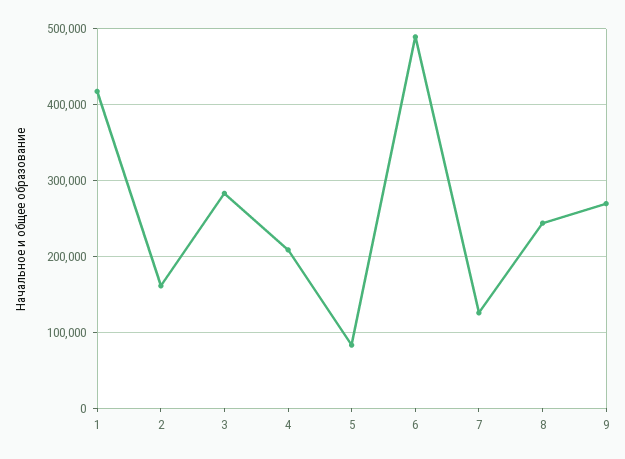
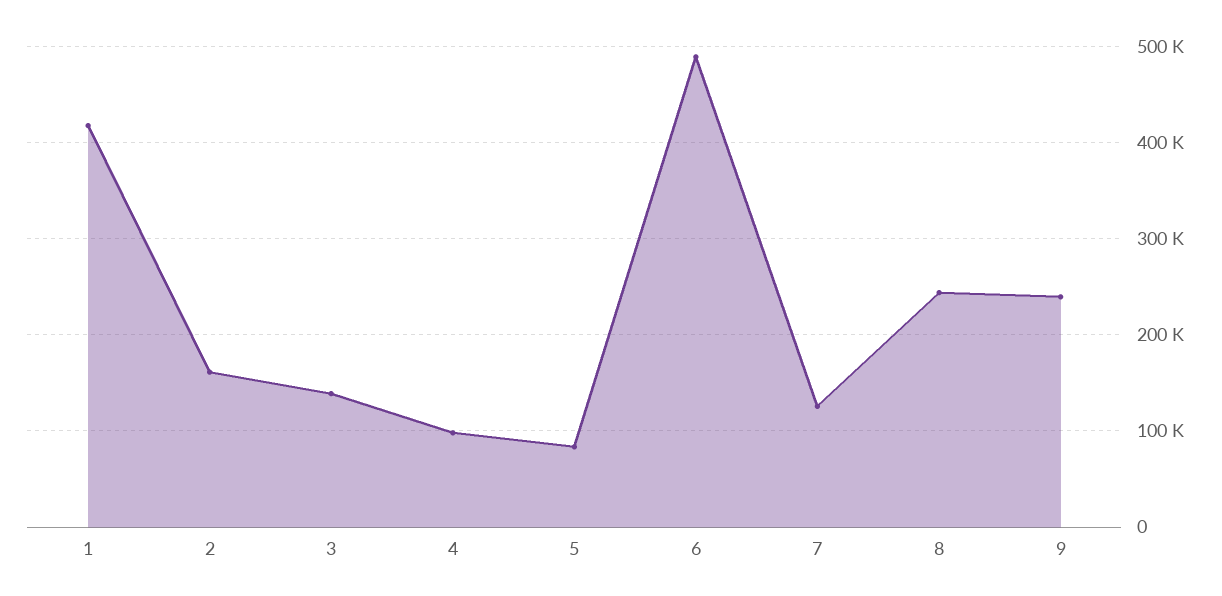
3: 280000 -> 140000
4: 210000 -> 100000
9: 270000 -> 240000

